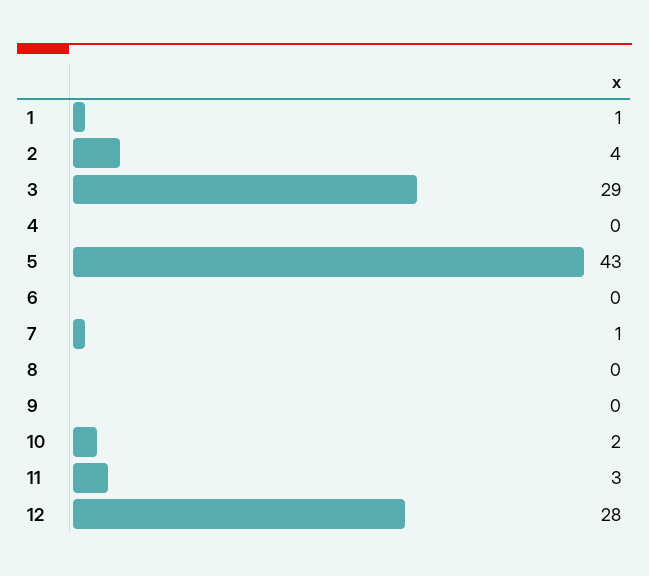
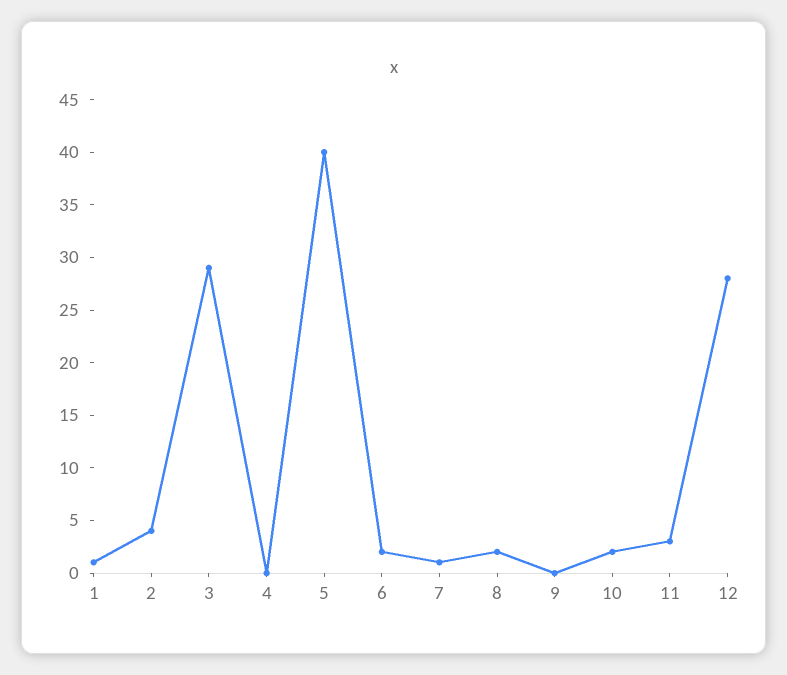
5: 43 -> 40
6: 0 -> 2
8: 0 -> 2

